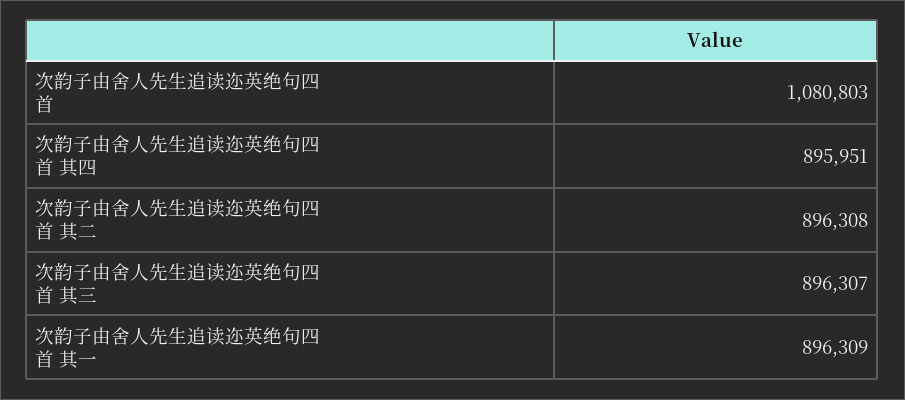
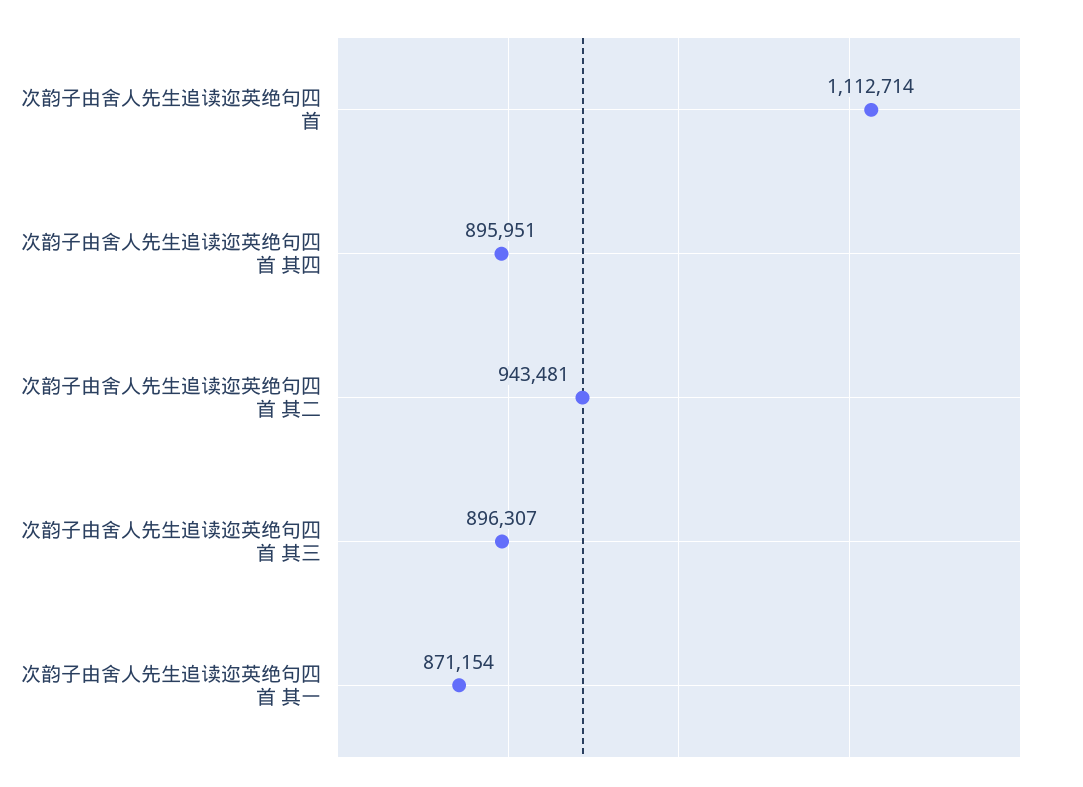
次韵子由舍人先生追读迩英绝句四首: 1080803 -> 1112714
次韵子由舍人先生追读迩英绝句四首 其二: 896308 -> 943481
次韵子由舍人先生追读迩英绝句四首 其一: 896309 -> 871154

